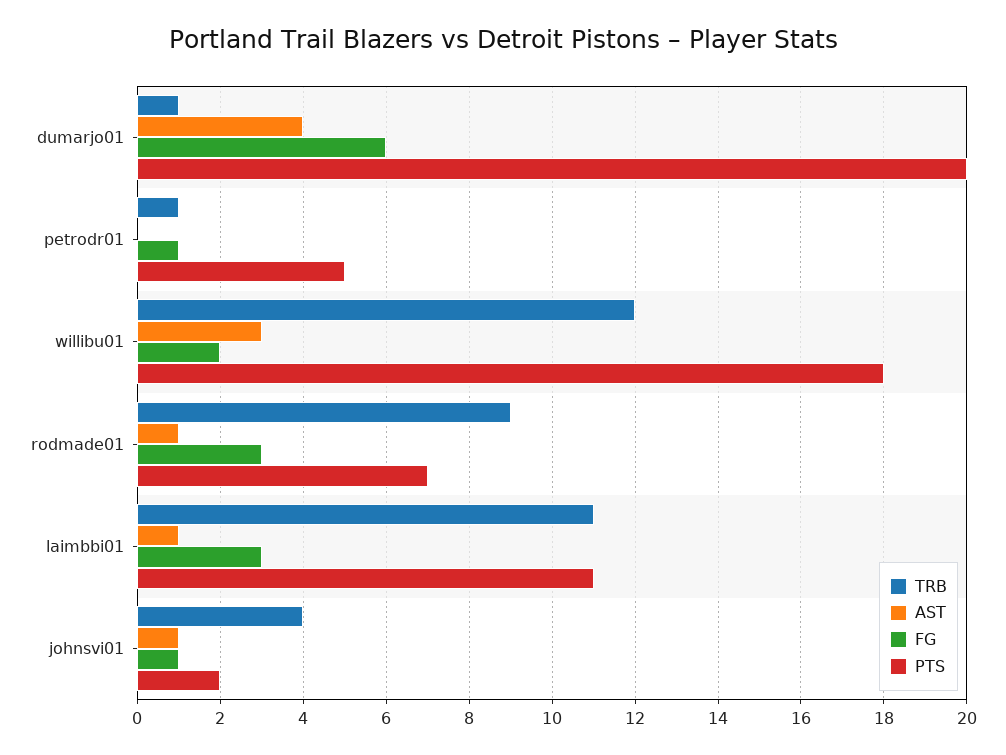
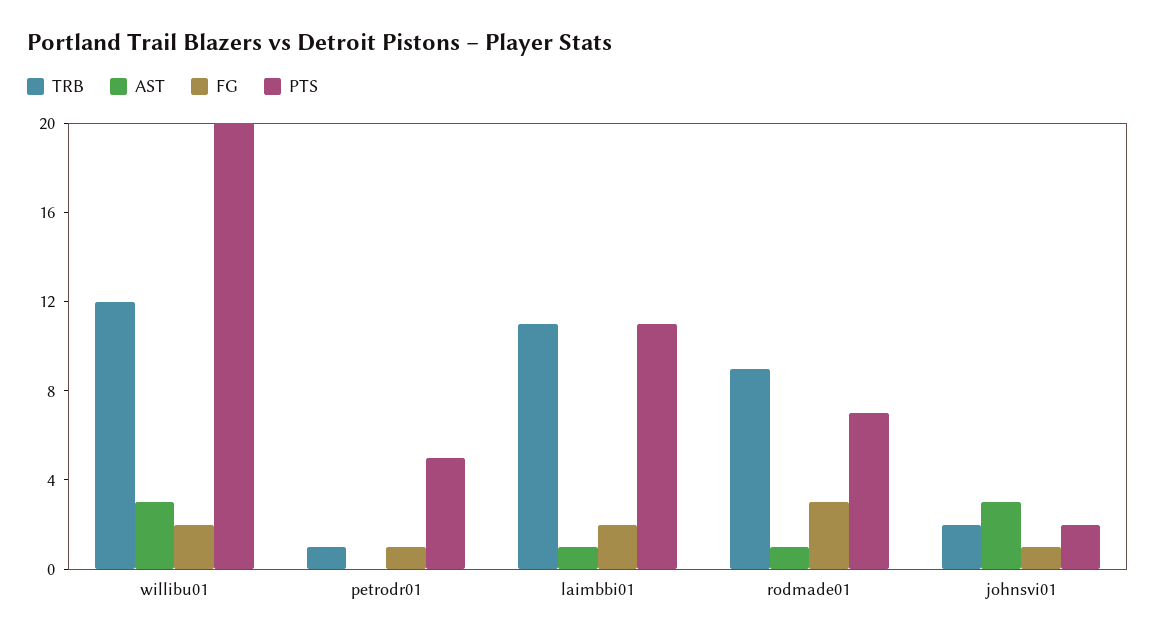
TRB, dumarjo01: 1 -> none
AST, dumarjo01: 4 -> none
FG, dumarjo01: 6 -> none
PTS, dumarjo01: 20 -> none
PTS, willibu01: 18 -> 20
FG, laimbbi01: 3 -> 2
TRB, johnsvi01: 4 -> 2
AST, johnsvi01: 1 -> 3

